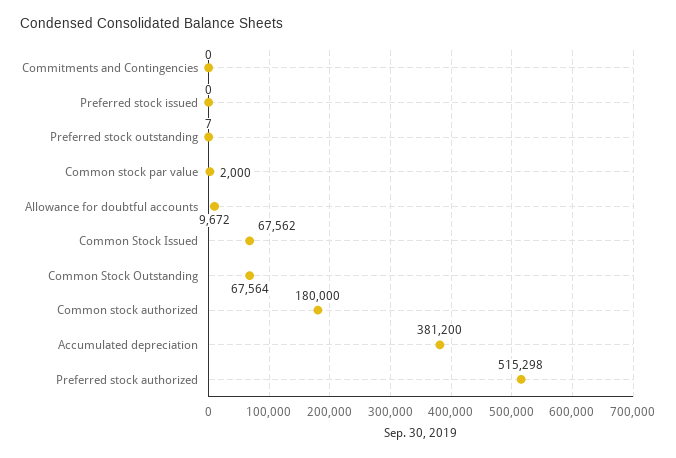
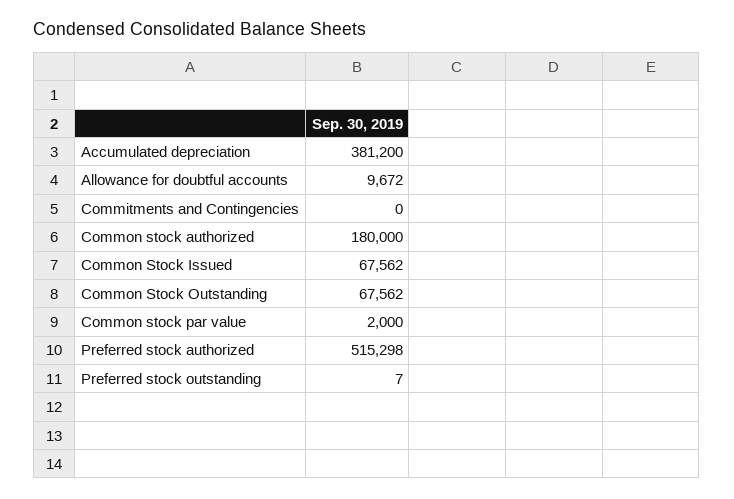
Preferred stock issued: 0 -> none
Common Stock Outstanding: 67564 -> 67562

